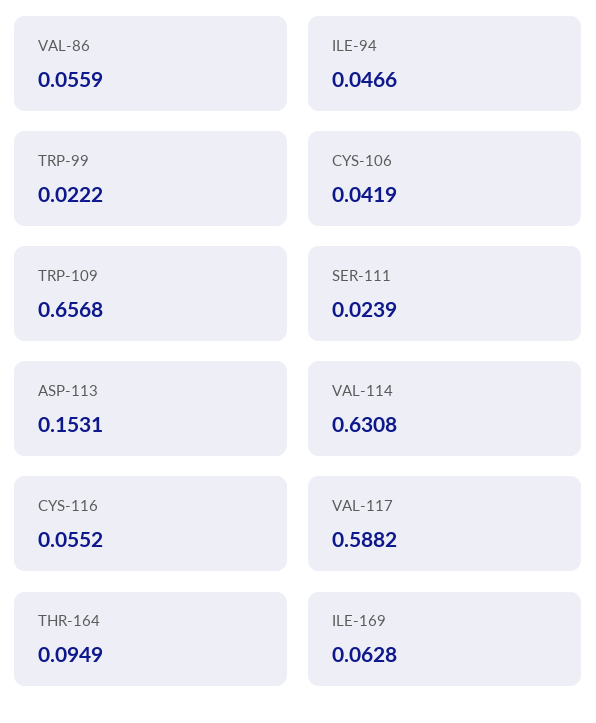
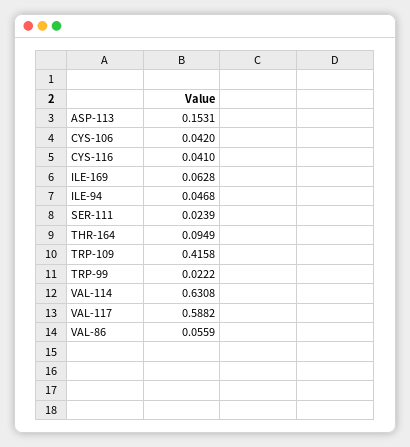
ILE-94: 0.0466 -> 0.0468
CYS-106: 0.0419 -> 0.042
TRP-109: 0.6568 -> 0.4158
CYS-116: 0.0552 -> 0.041

